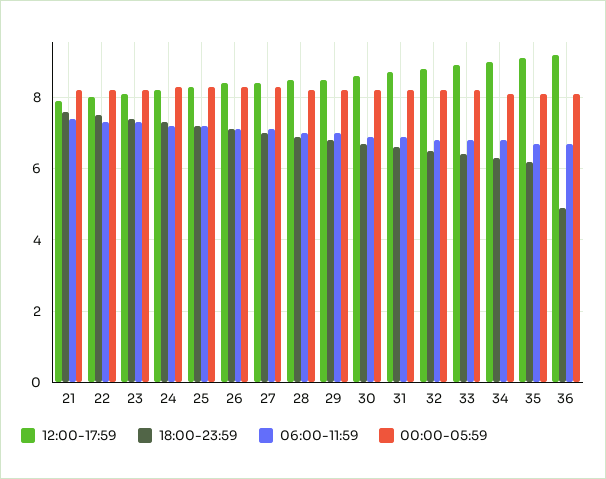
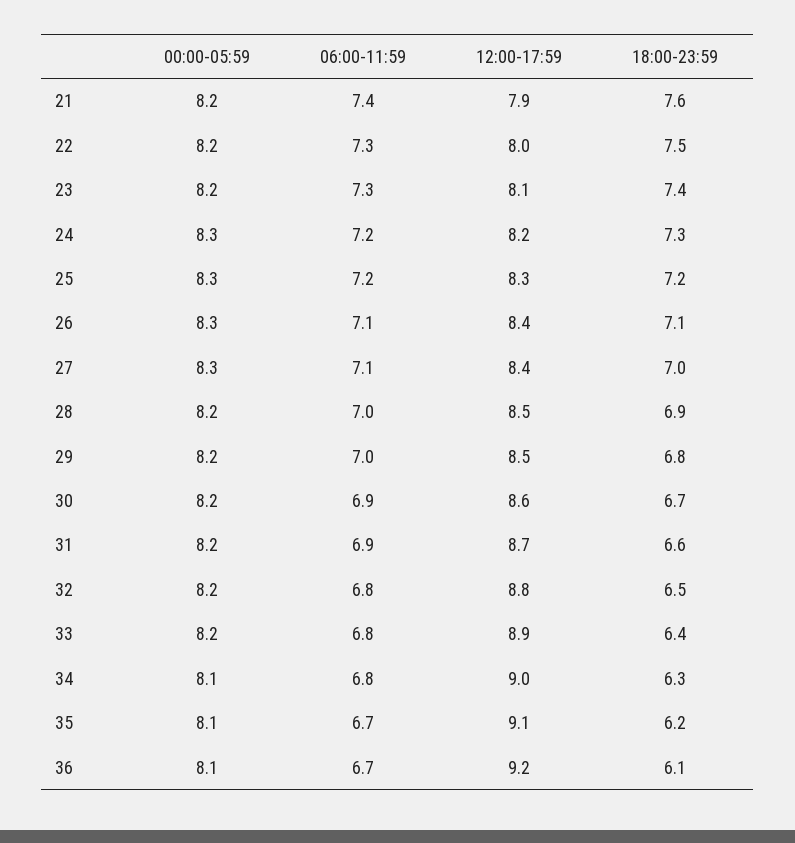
18:00-23:59, 36: 5 -> 6.1

